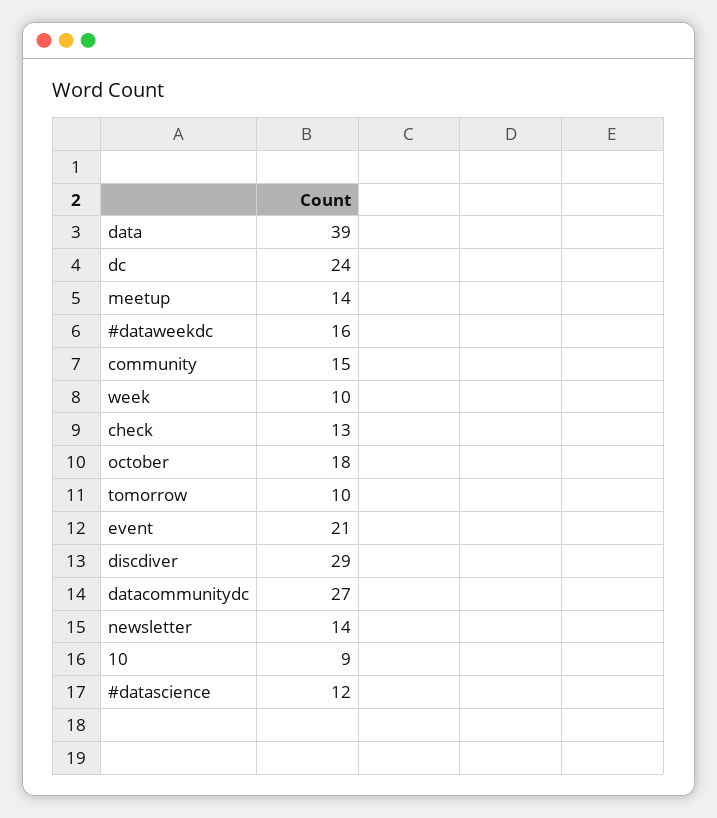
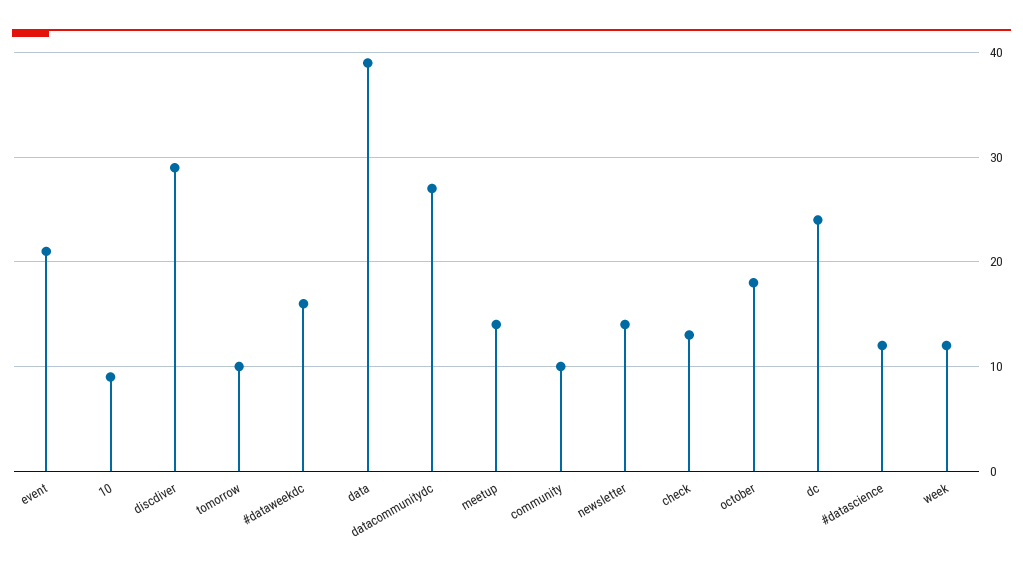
community: 15 -> 10
week: 10 -> 12

